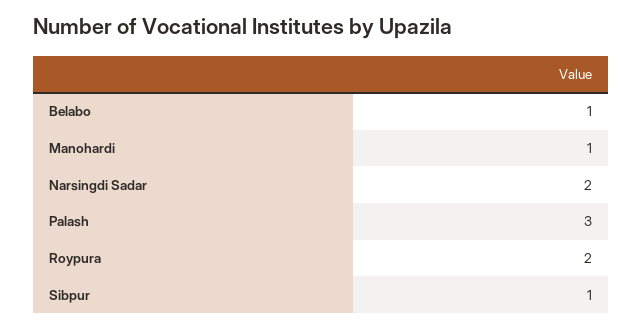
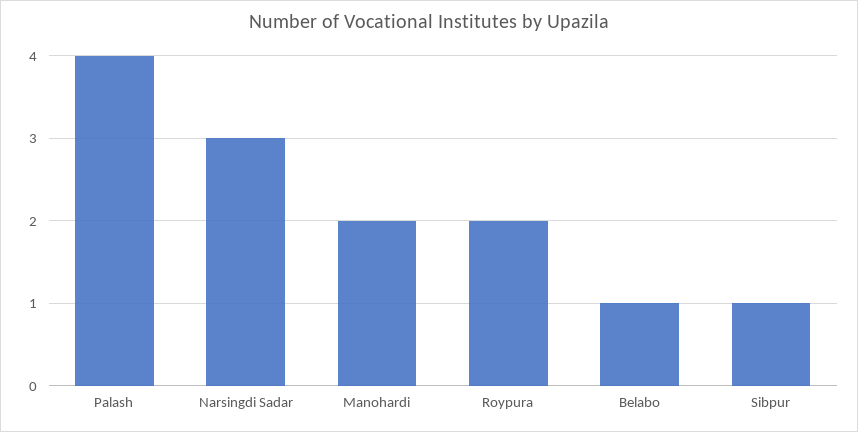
Manohardi: 1 -> 2
Narsingdi Sadar: 2 -> 3
Palash: 3 -> 4

